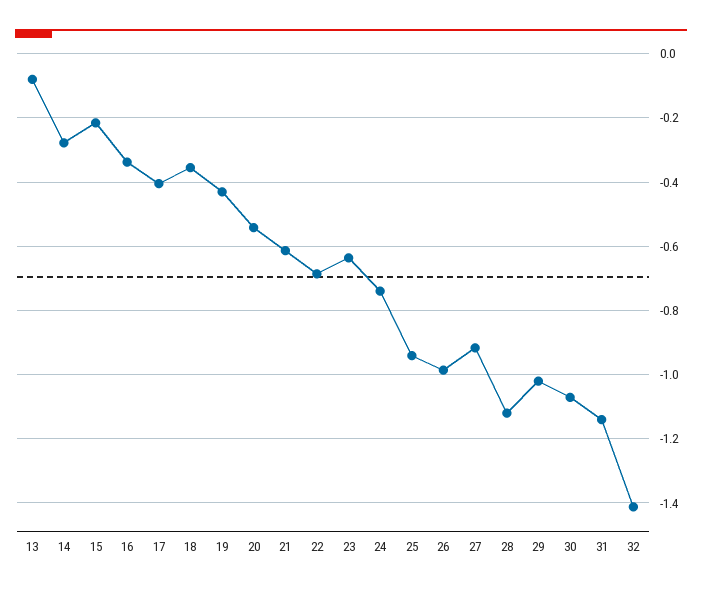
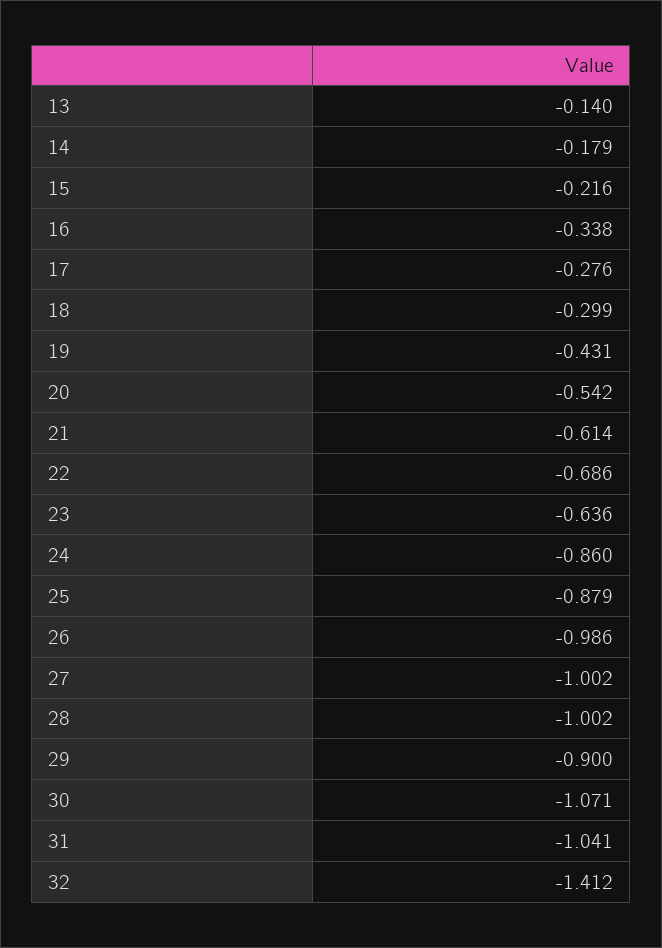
13: -0.08 -> -0.14
14: -0.28 -> -0.179
17: -0.4 -> -0.276
18: -0.36 -> -0.299
24: -0.74 -> -0.86
25: -0.94 -> -0.879
27: -0.92 -> -1.002
28: -1.12 -> -1.002
29: -1.02 -> -0.9
31: -1.14 -> -1.041

